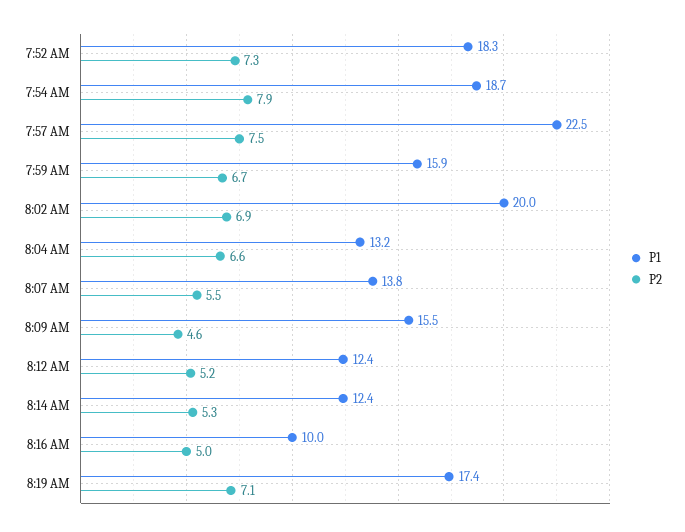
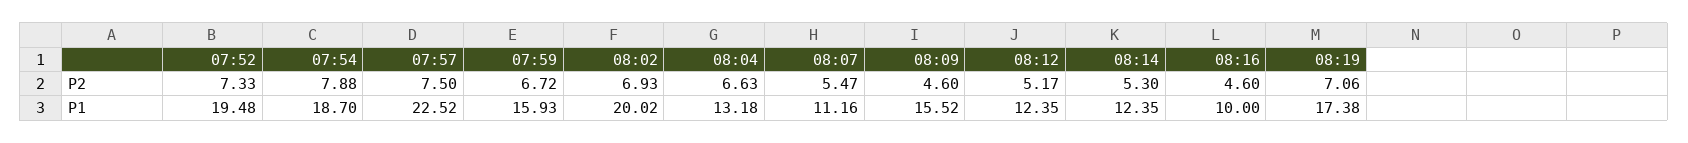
P1, 7:52 AM: 18.3 -> 19.48
P1, 8:07 AM: 13.8 -> 11.16
P2, 8:16 AM: 5 -> 4.6

